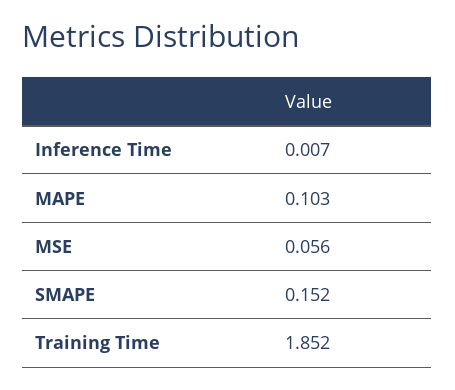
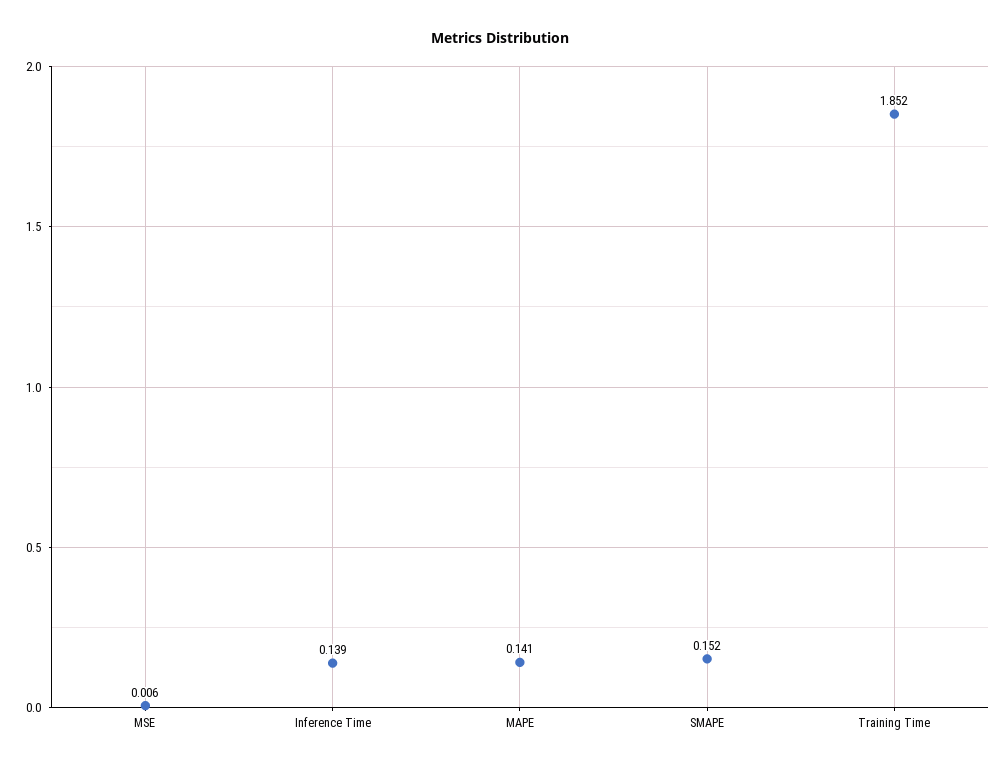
Inference Time: 0.007 -> 0.139
MAPE: 0.103 -> 0.141
MSE: 0.056 -> 0.006

